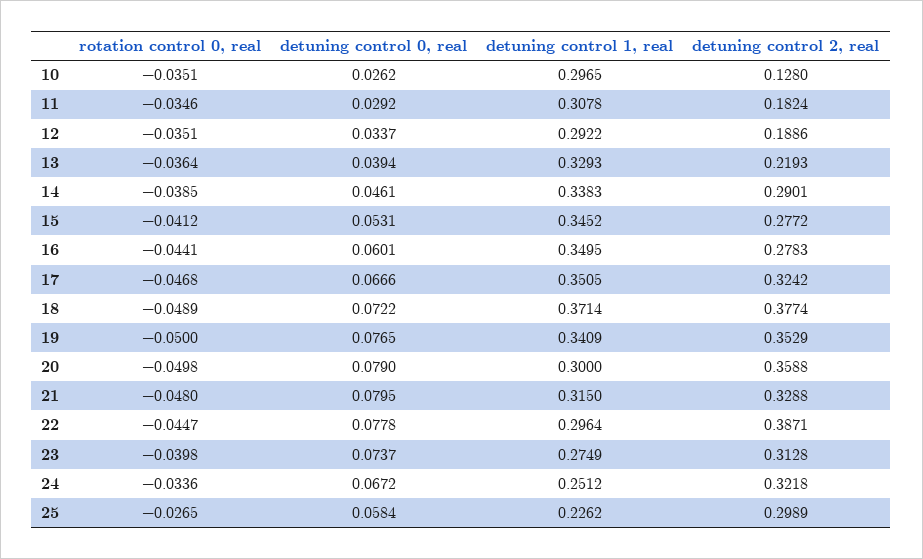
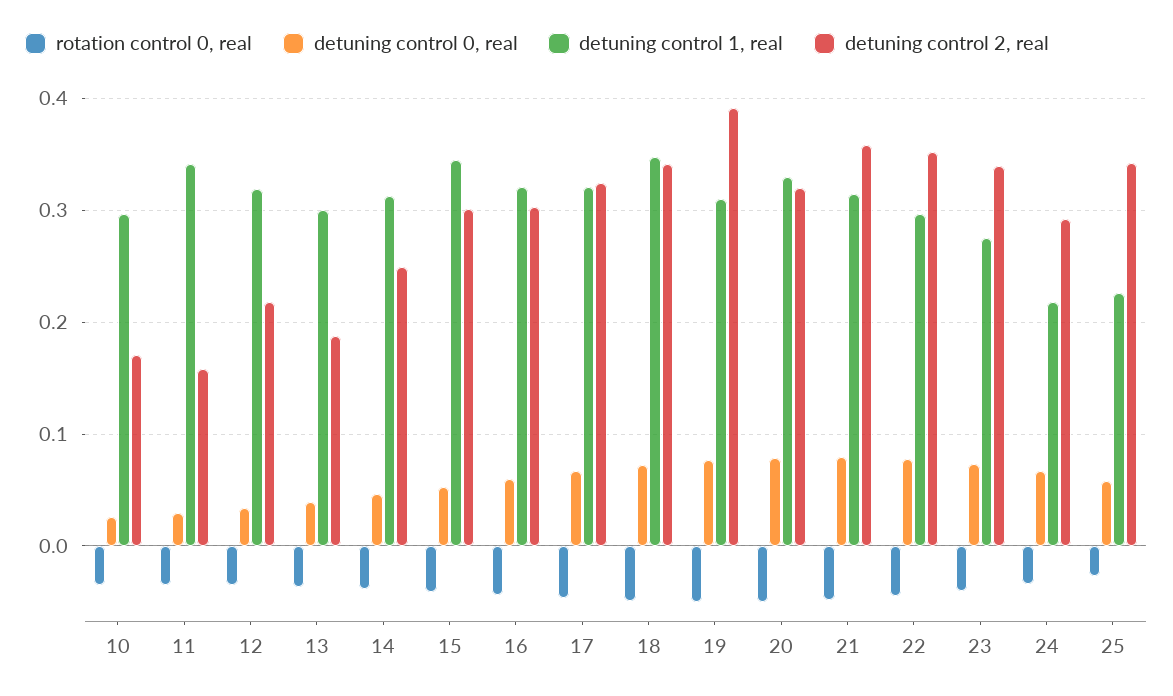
detuning control 2, real, 10: 0.128 -> 0.17
detuning control 1, real, 11: 0.3078 -> 0.34
detuning control 2, real, 11: 0.1824 -> 0.16
detuning control 1, real, 12: 0.2922 -> 0.32
detuning control 2, real, 12: 0.1886 -> 0.22
detuning control 1, real, 13: 0.3293 -> 0.3
detuning control 2, real, 13: 0.2193 -> 0.19
detuning control 1, real, 14: 0.3383 -> 0.31
detuning control 2, real, 14: 0.2901 -> 0.25
detuning control 2, real, 15: 0.2772 -> 0.3
detuning control 1, real, 16: 0.3495 -> 0.32
detuning control 2, real, 16: 0.2783 -> 0.3
detuning control 1, real, 17: 0.3505 -> 0.32
detuning control 1, real, 18: 0.3714 -> 0.35
detuning control 2, real, 18: 0.3774 -> 0.34
detuning control 1, real, 19: 0.3409 -> 0.31
detuning control 2, real, 19: 0.3529 -> 0.39
detuning control 1, real, 20: 0.3 -> 0.33
detuning control 2, real, 20: 0.3588 -> 0.32
detuning control 2, real, 21: 0.3288 -> 0.36
detuning control 2, real, 22: 0.3871 -> 0.35
detuning control 2, real, 23: 0.3128 -> 0.34
detuning control 1, real, 24: 0.2512 -> 0.22
detuning control 2, real, 24: 0.3218 -> 0.29
detuning control 2, real, 25: 0.2989 -> 0.34

